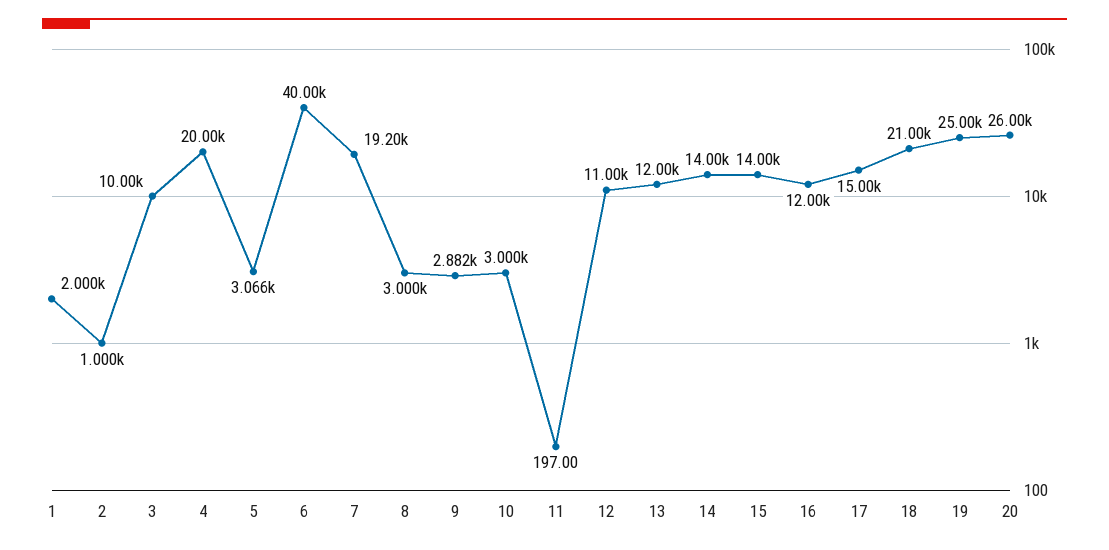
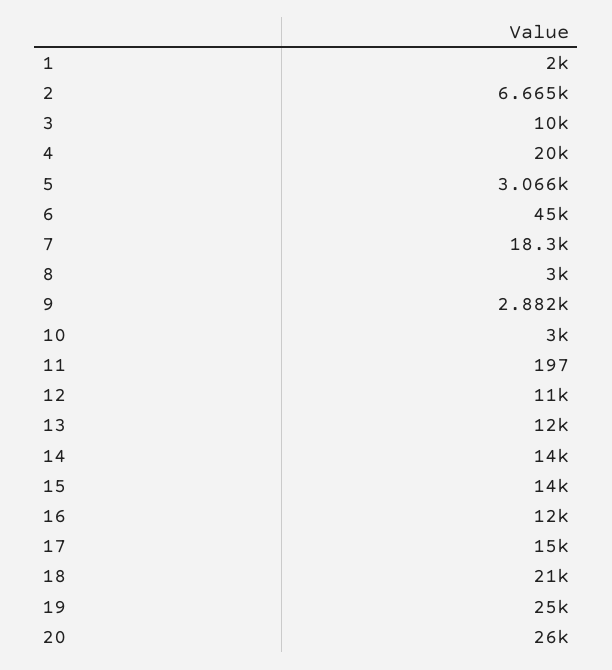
2: 1000 -> 6665
6: 40000 -> 45000
7: 19200 -> 18300

